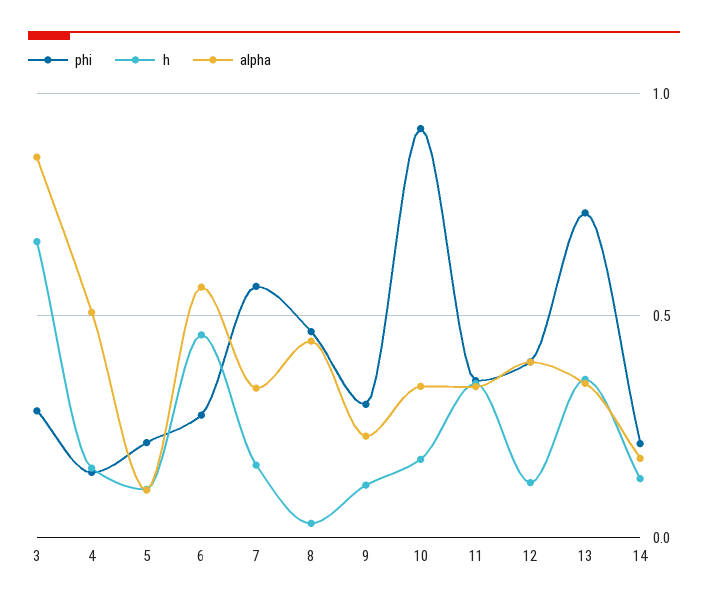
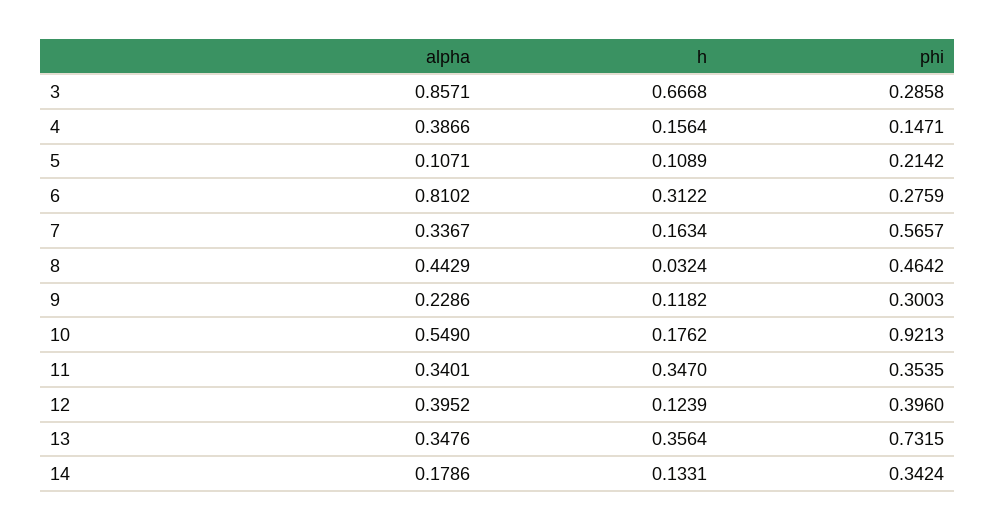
alpha, 4: 0.5 -> 0.3866
h, 6: 0.45 -> 0.3122
alpha, 6: 0.55 -> 0.8102
alpha, 10: 0.35 -> 0.549
phi, 14: 0.2 -> 0.3424

